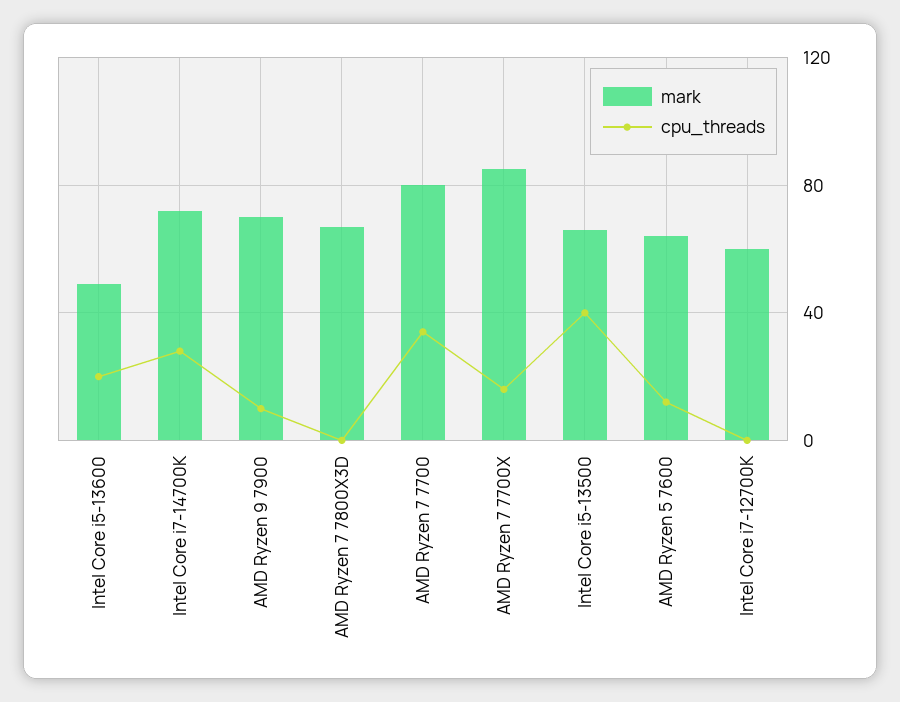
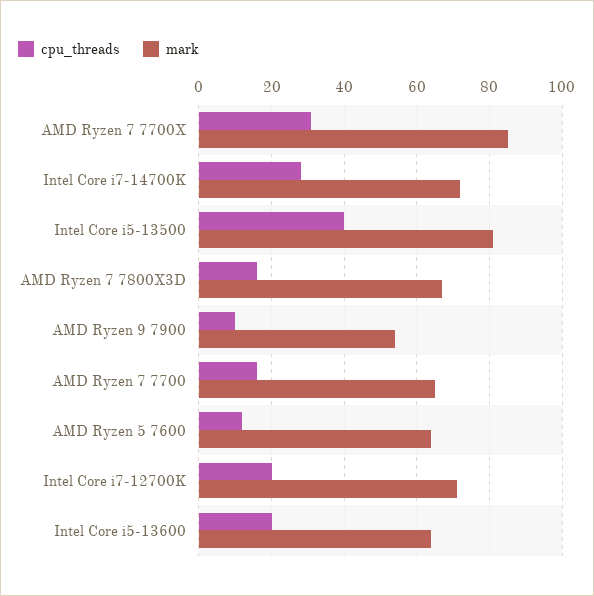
mark, Intel Core i5-13600: 50 -> 65
mark, AMD Ryzen 9 7900: 70 -> 55
cpu_threads, AMD Ryzen 7 7800X3D: 0 -> 15
mark, AMD Ryzen 7 7700: 80 -> 65
cpu_threads, AMD Ryzen 7 7700: 35 -> 15
cpu_threads, AMD Ryzen 7 7700X: 15 -> 30
mark, Intel Core i5-13500: 65 -> 80
mark, Intel Core i7-12700K: 60 -> 70
cpu_threads, Intel Core i7-12700K: 0 -> 20

